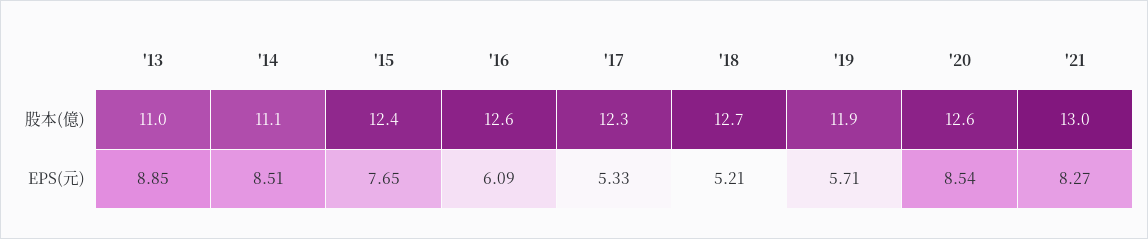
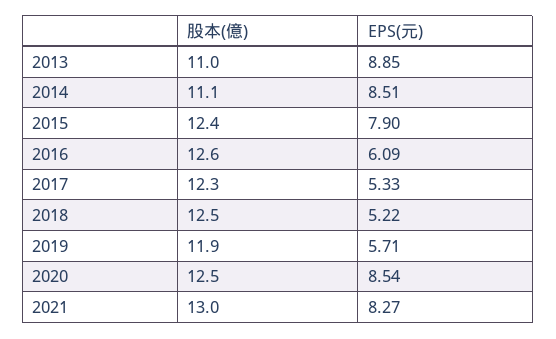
'18, 股本(億): 12.7 -> 12.5
'20, 股本(億): 12.6 -> 12.5
'15, EPS(元): 7.65 -> 7.9
'18, EPS(元): 5.21 -> 5.22

